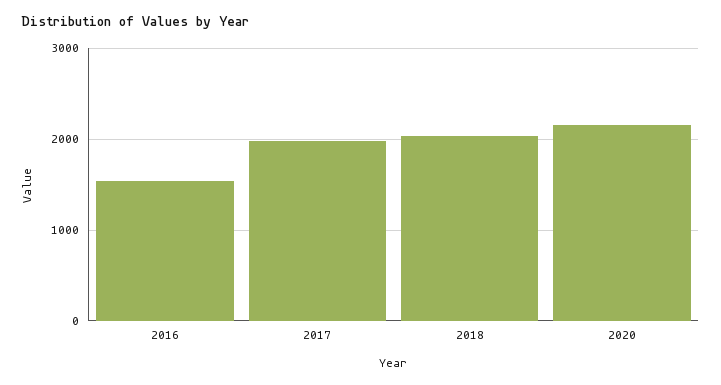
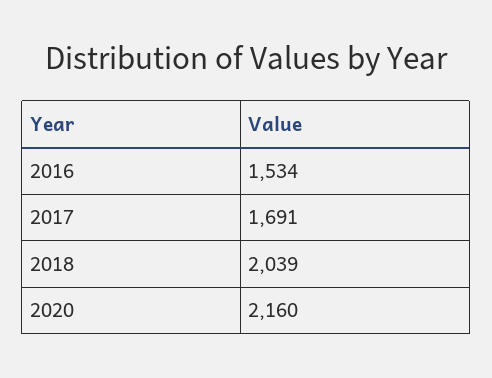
2017: 2000 -> 1691

